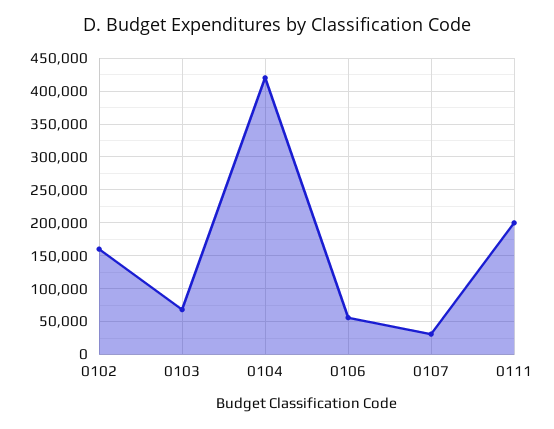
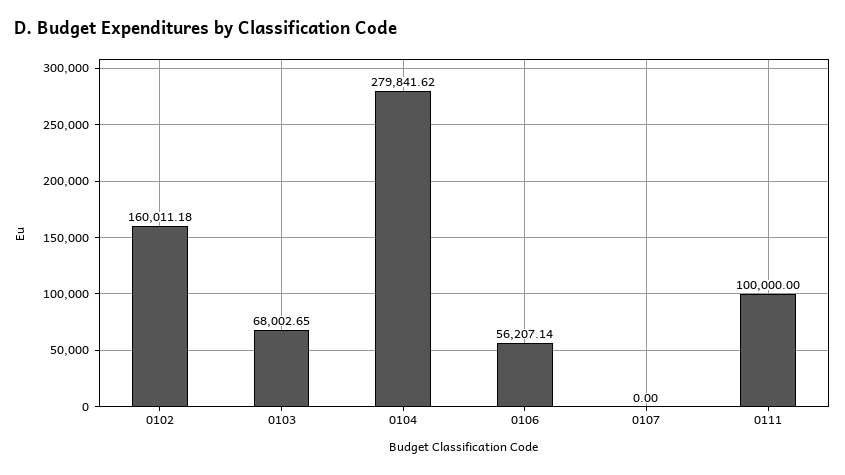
0104: 420000 -> 279841.62
0107: 30000 -> 0
0111: 200000 -> 100000

